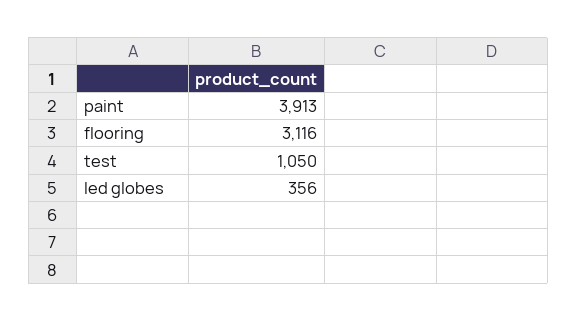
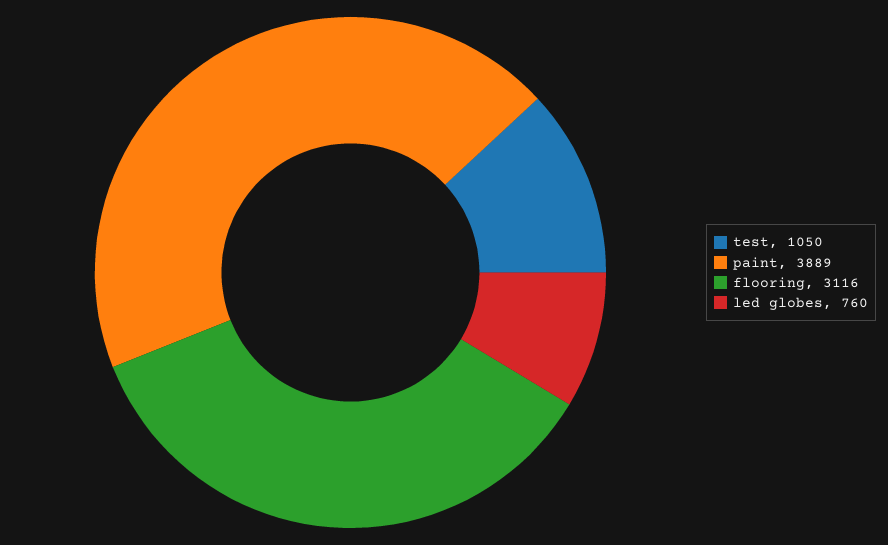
paint: 3913 -> 3889
led globes: 356 -> 760

